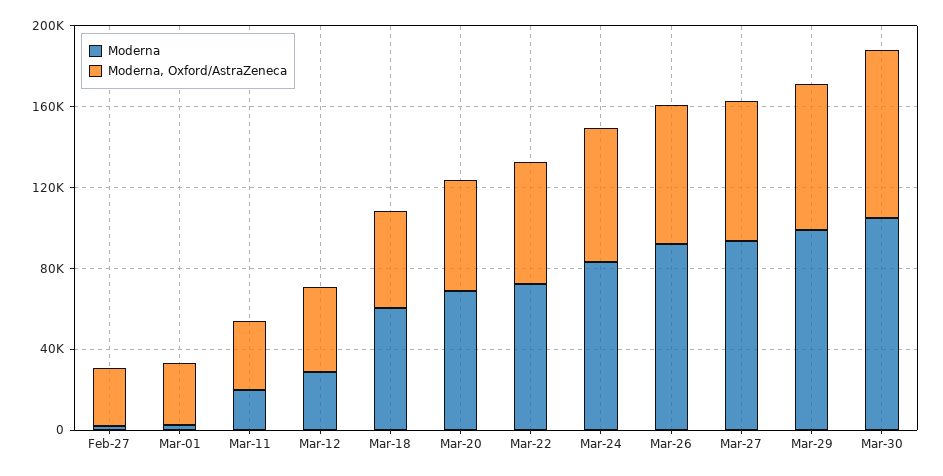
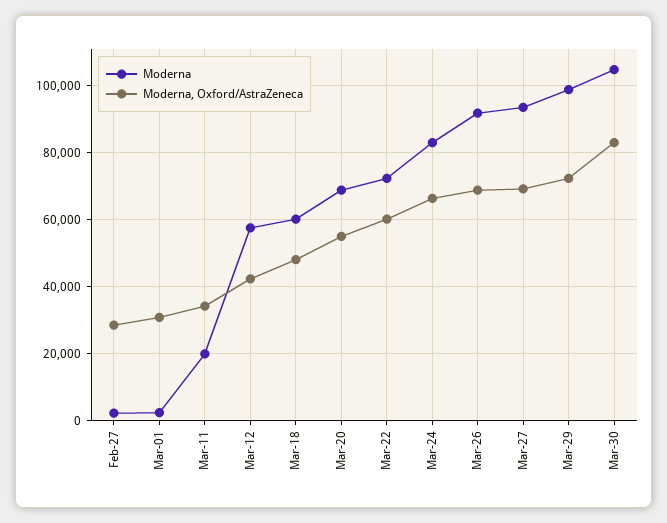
Moderna, Mar-12: 30000 -> 58000

